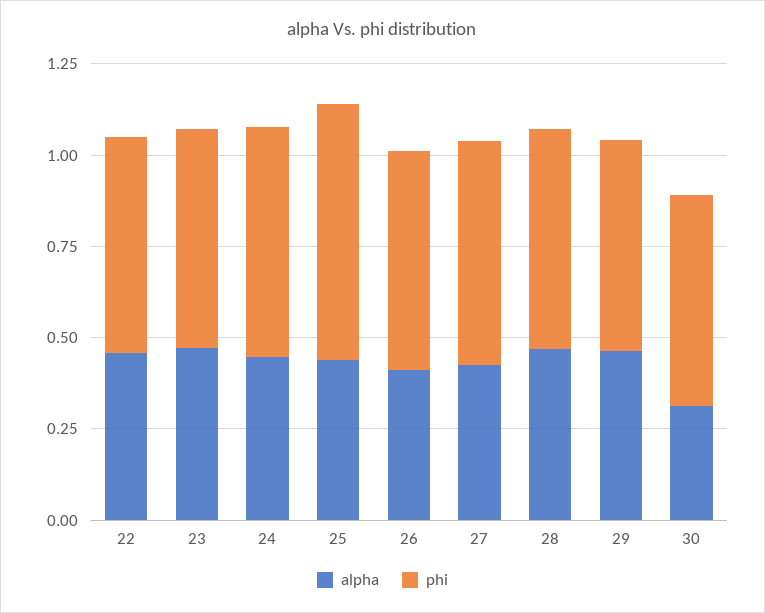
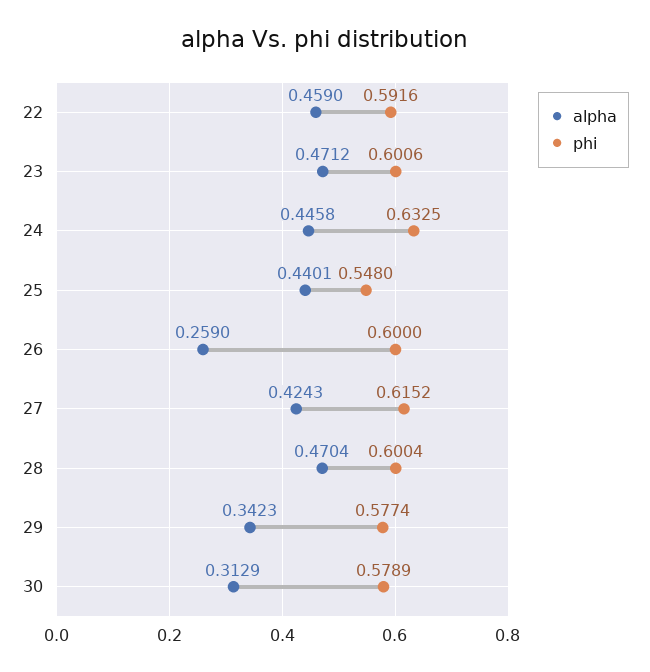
phi, 25: 0.7 -> 0.548
alpha, 26: 0.4 -> 0.259
alpha, 29: 0.45 -> 0.3423

